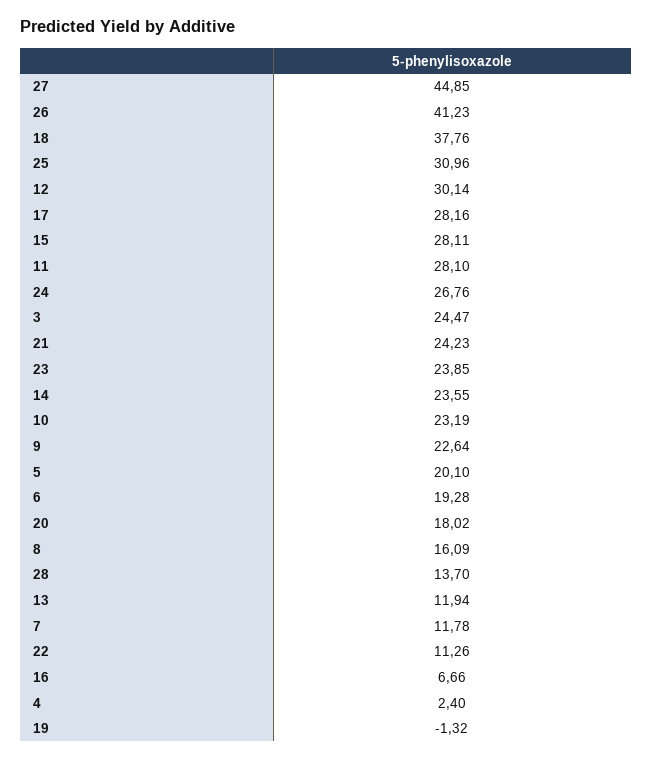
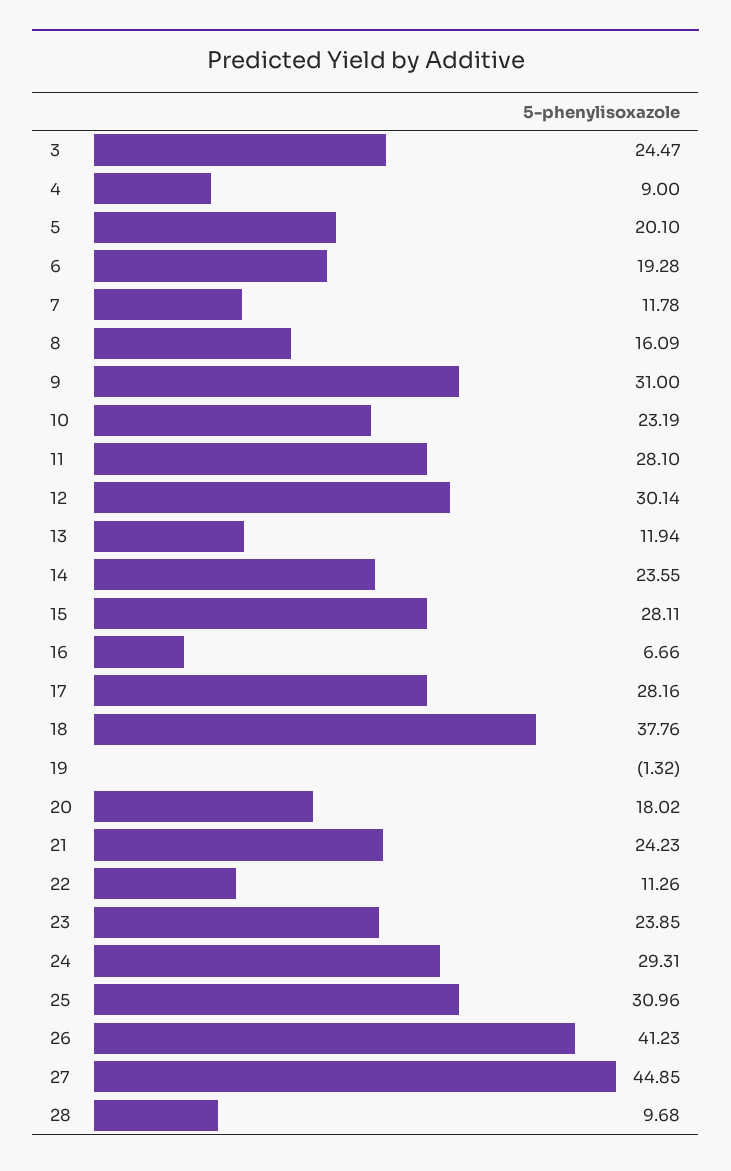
24: 26.76 -> 29.31
9: 22.64 -> 31
28: 13.7 -> 9.68
4: 2.4 -> 9

